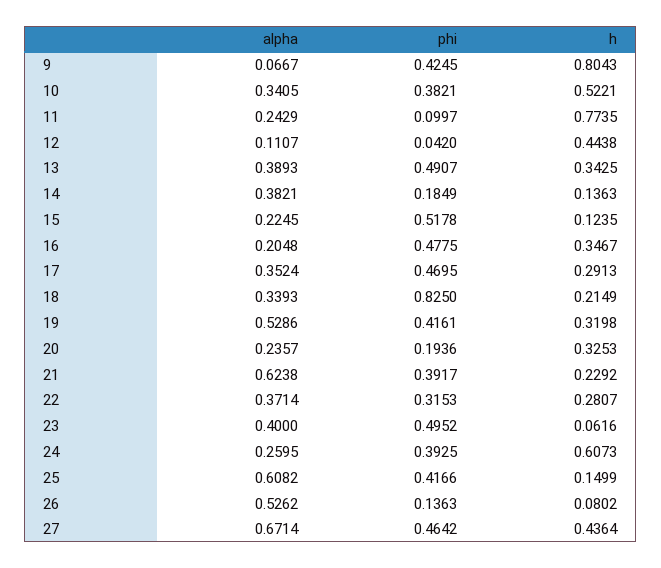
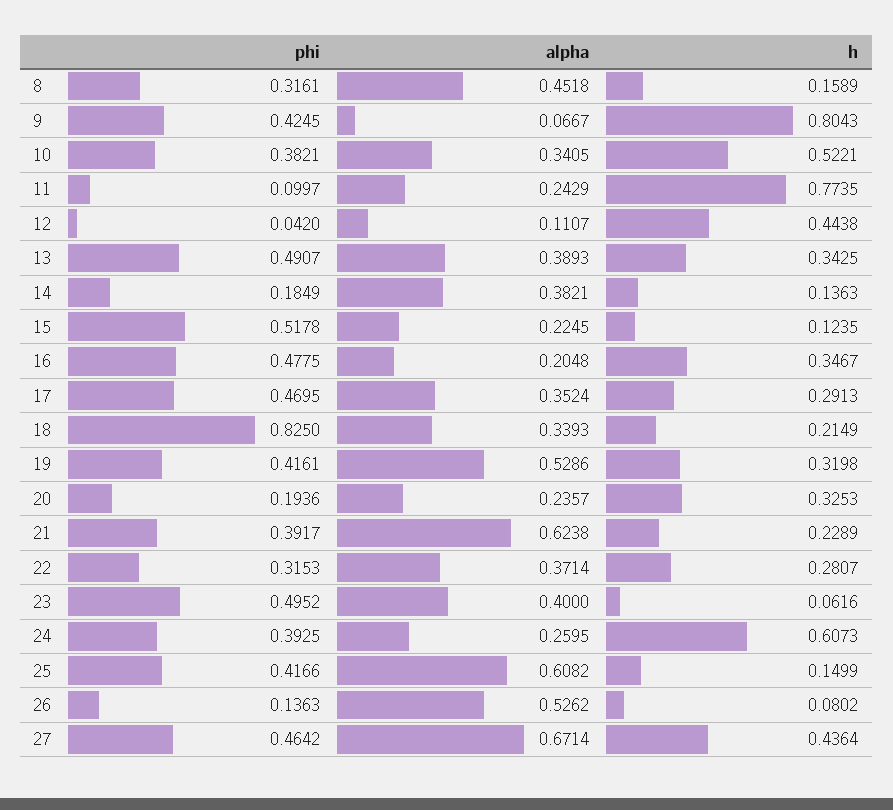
h, 21: 0.2292 -> 0.2289
phi, 8: none -> 0.3161
alpha, 8: none -> 0.4518
h, 8: none -> 0.1589

